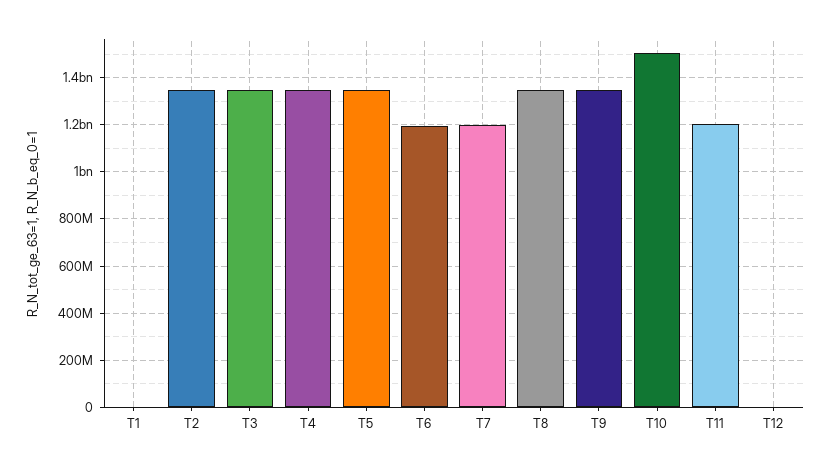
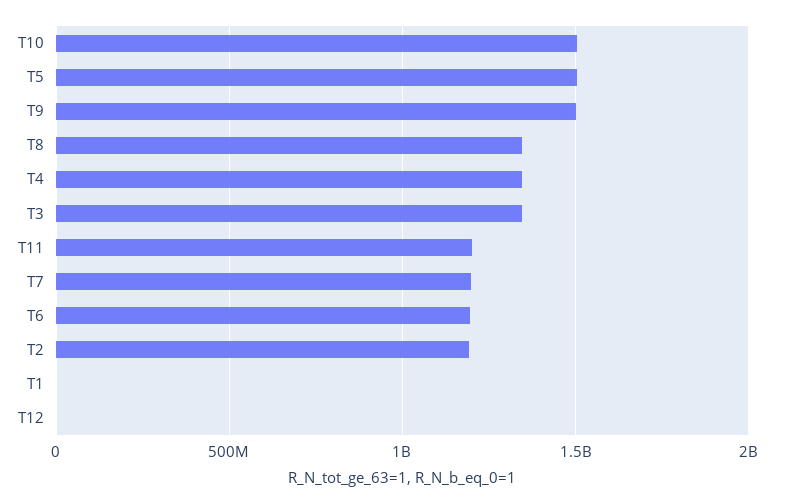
T2: 1350000000 -> 1200000000
T5: 1350000000 -> 1500000000
T9: 1350000000 -> 1500000000

